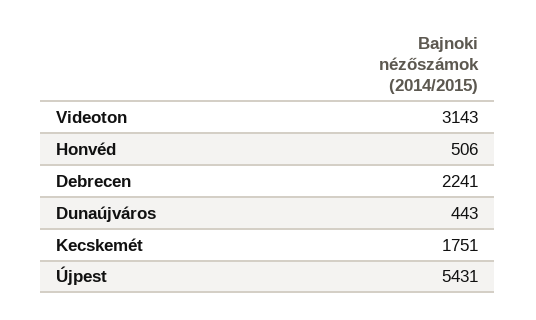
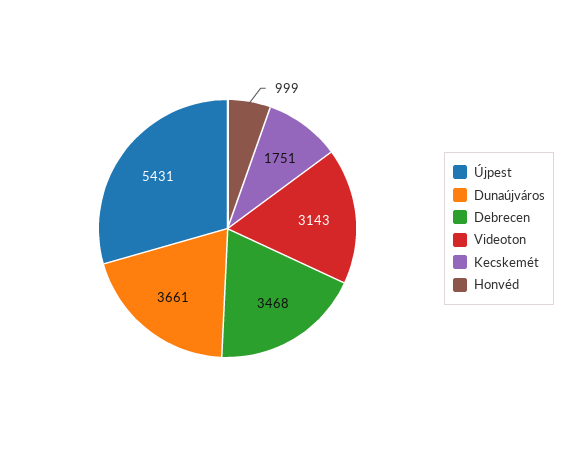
Honvéd: 506 -> 999
Debrecen: 2241 -> 3468
Dunaújváros: 443 -> 3661

